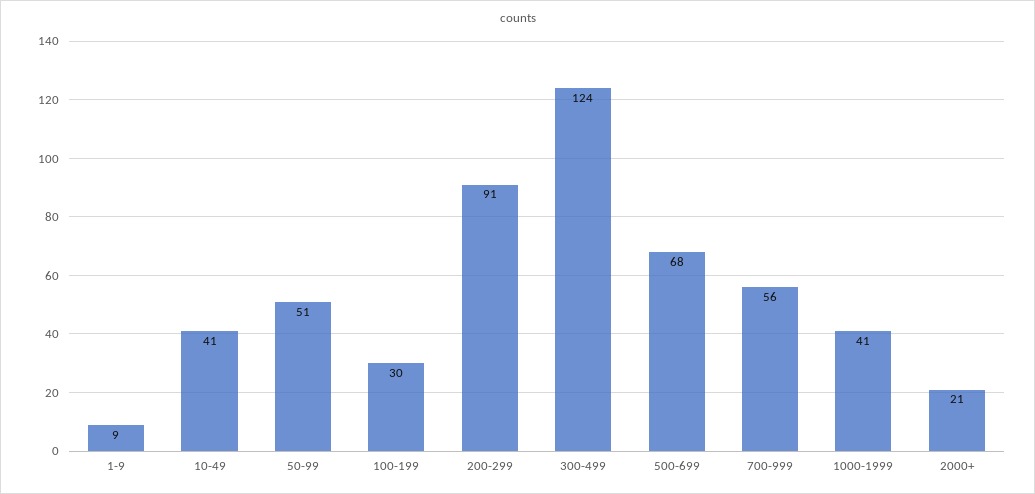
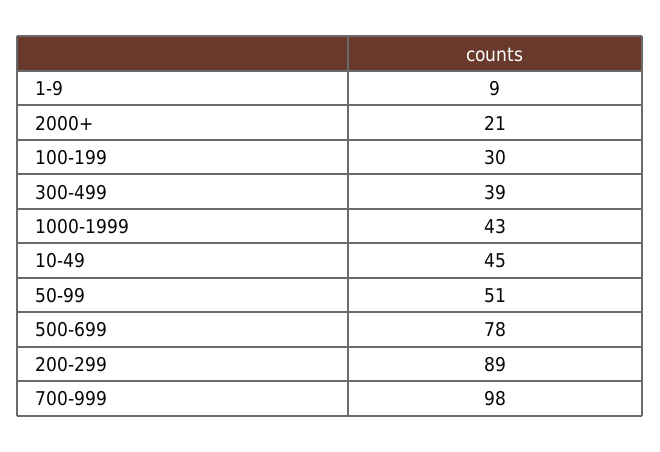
10-49: 41 -> 45
200-299: 91 -> 89
300-499: 124 -> 39
500-699: 68 -> 78
700-999: 56 -> 98
1000-1999: 41 -> 43

